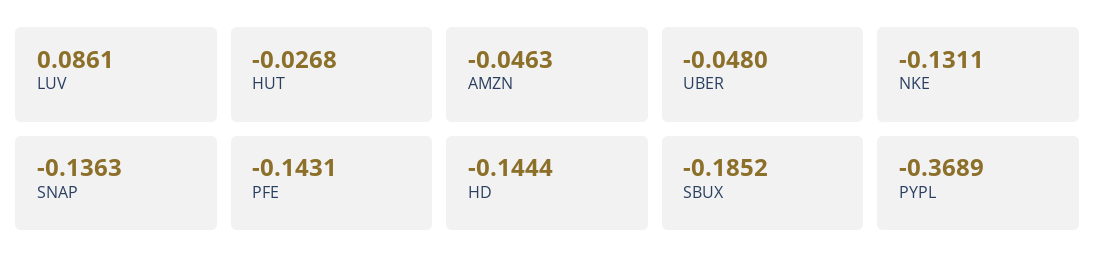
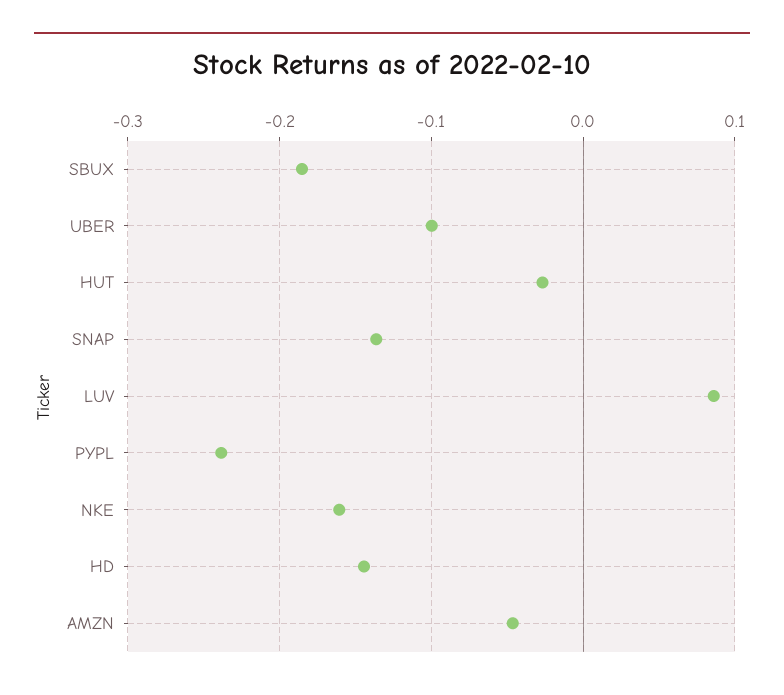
UBER: -0.048 -> -0.1
NKE: -0.1311 -> -0.16
PFE: -0.1431 -> none
PYPL: -0.3689 -> -0.24

